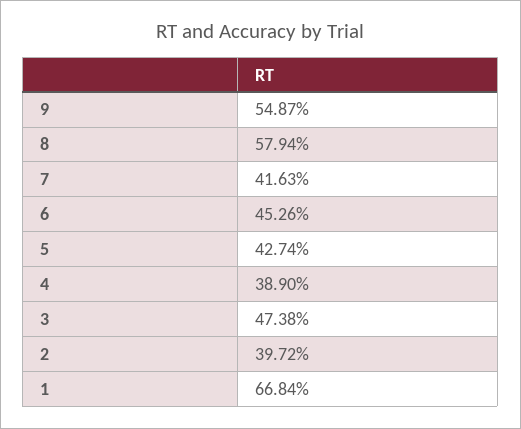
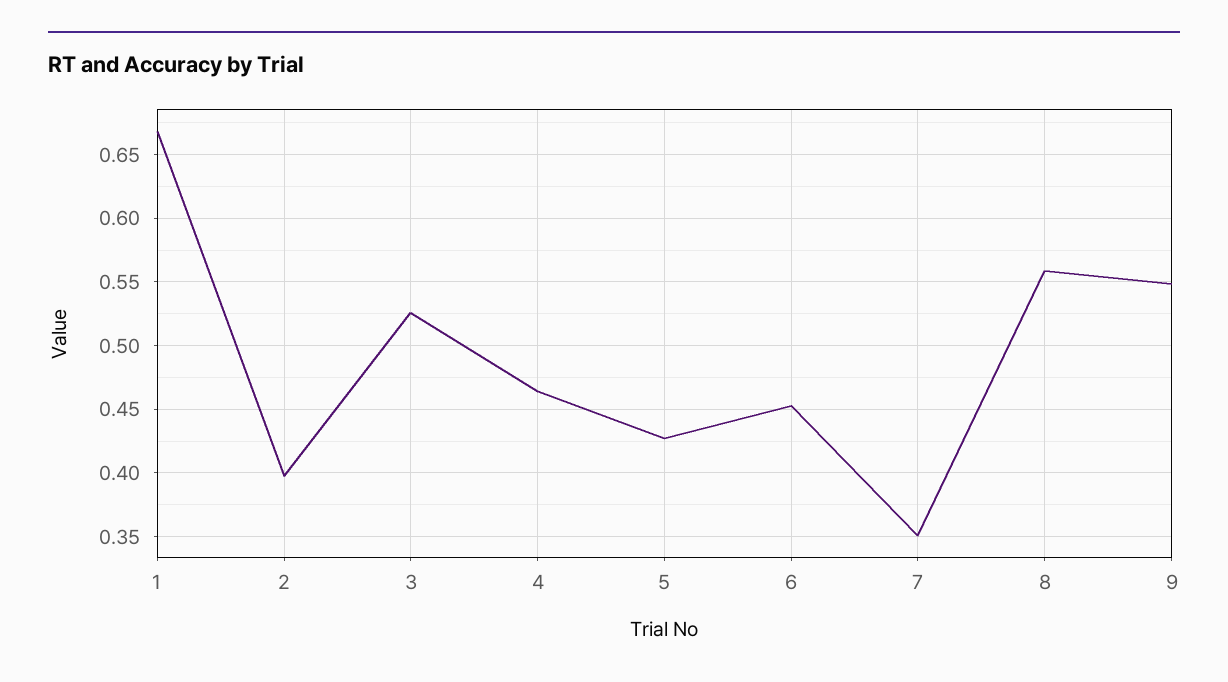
8: 0.5794 -> 0.56
7: 0.4163 -> 0.35
4: 0.389 -> 0.465
3: 0.4738 -> 0.525

